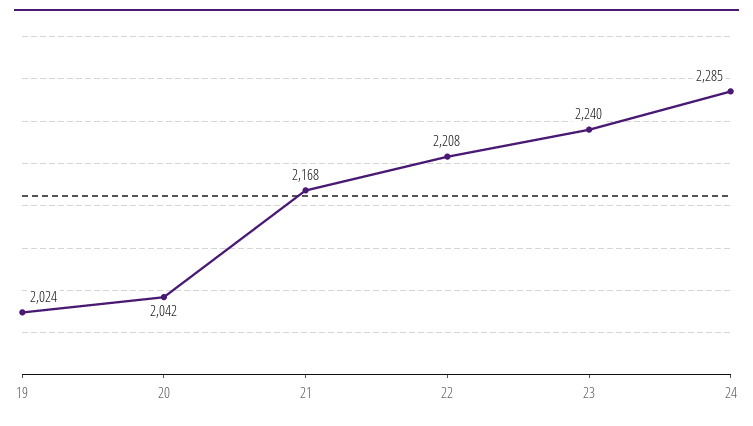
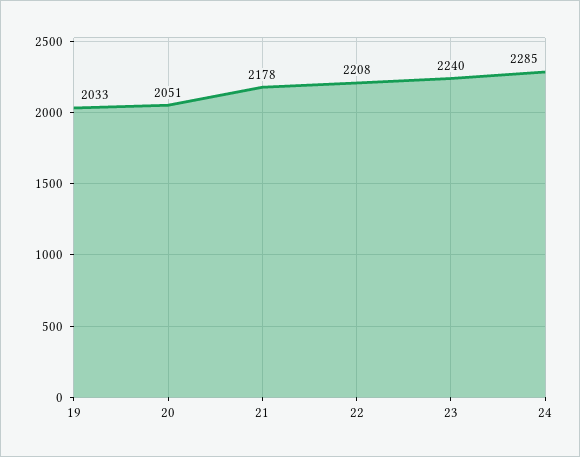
19: 2024 -> 2033
20: 2042 -> 2051
21: 2168 -> 2178

